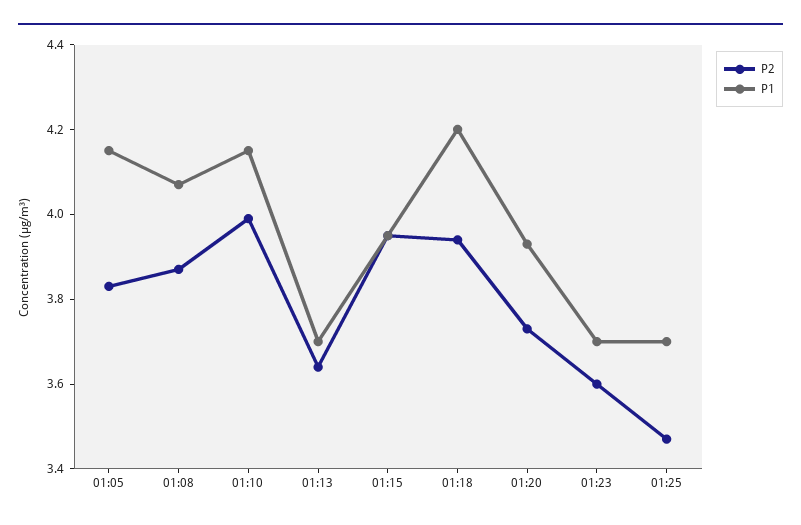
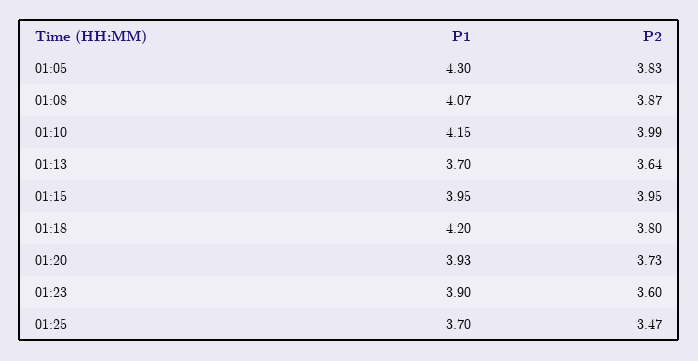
P1, 01:05: 4.15 -> 4.3
P2, 01:18: 3.95 -> 3.8
P1, 01:23: 3.7 -> 3.9

